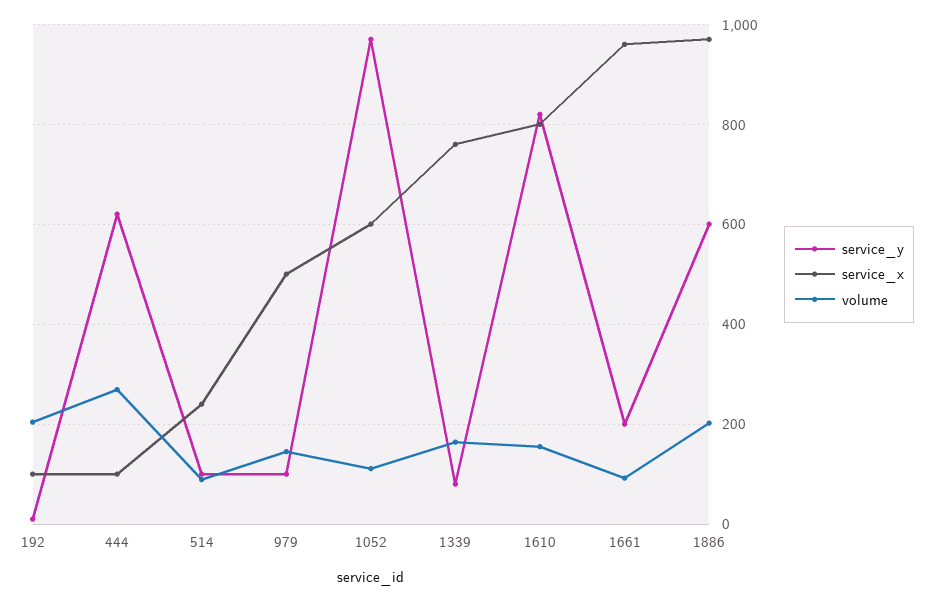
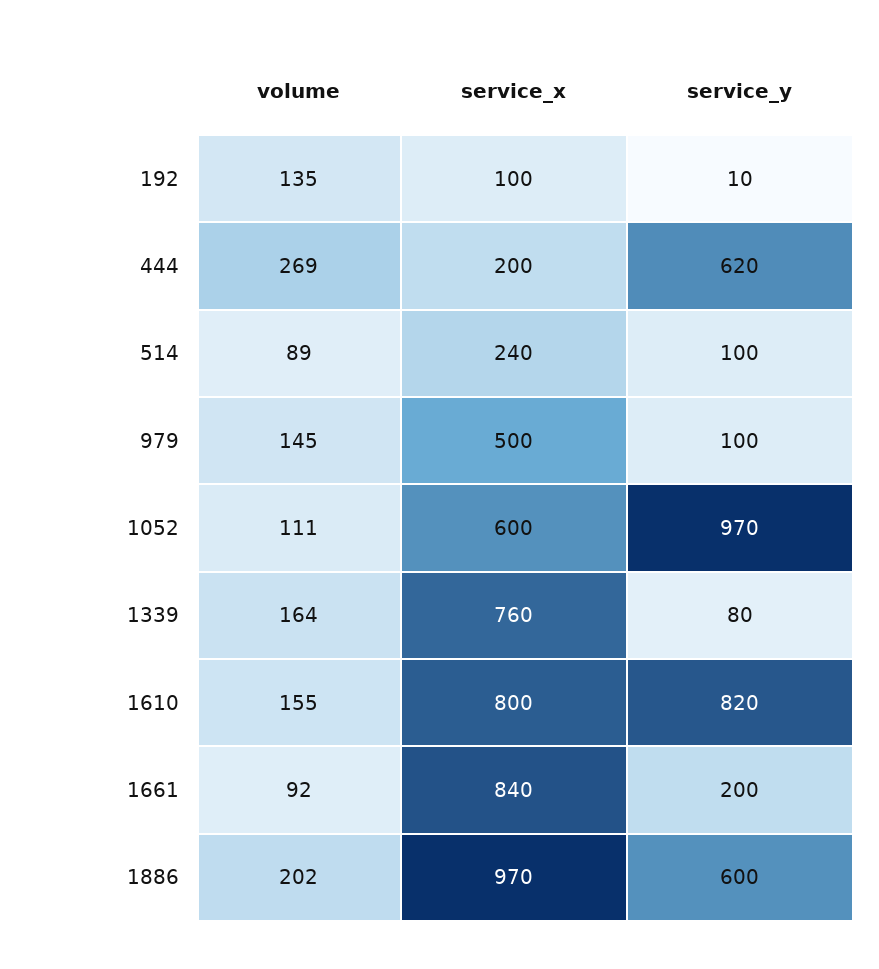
volume, 192: 200 -> 135
service_x, 444: 100 -> 200
service_x, 1661: 960 -> 840

